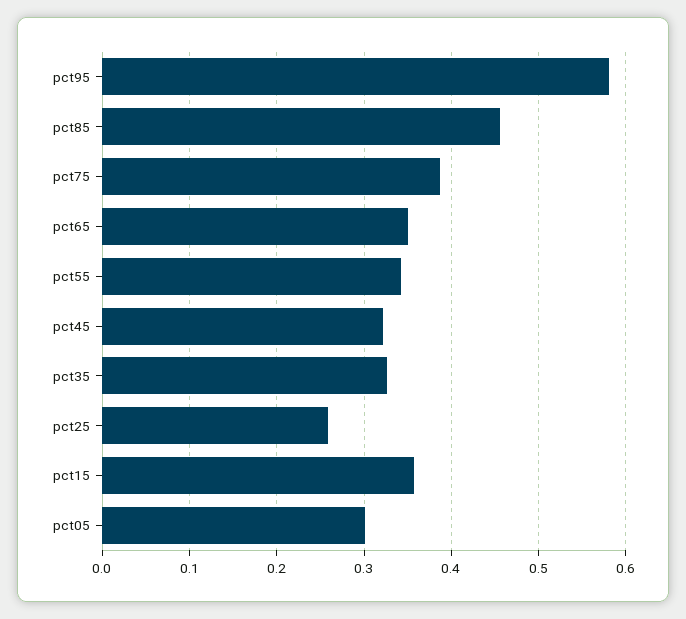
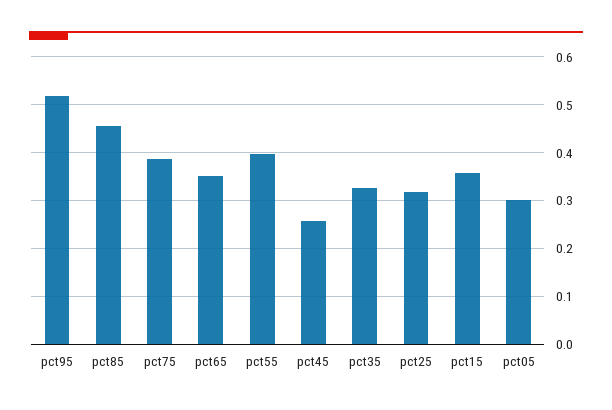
pct95: 0.58 -> 0.52
pct55: 0.34 -> 0.4
pct45: 0.32 -> 0.26
pct25: 0.26 -> 0.32

